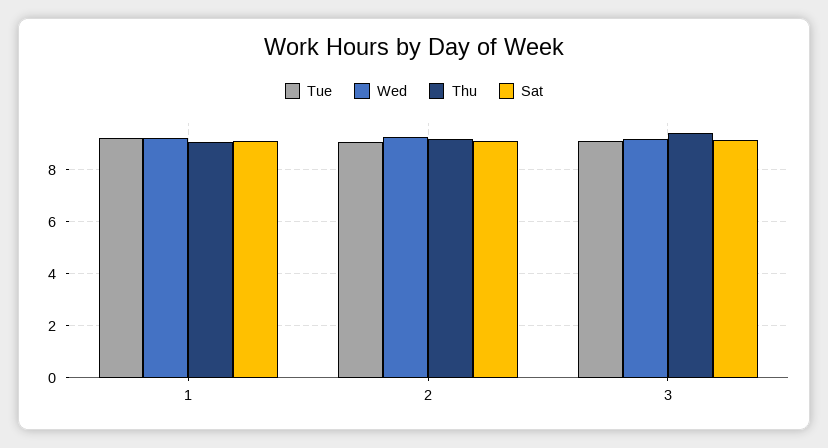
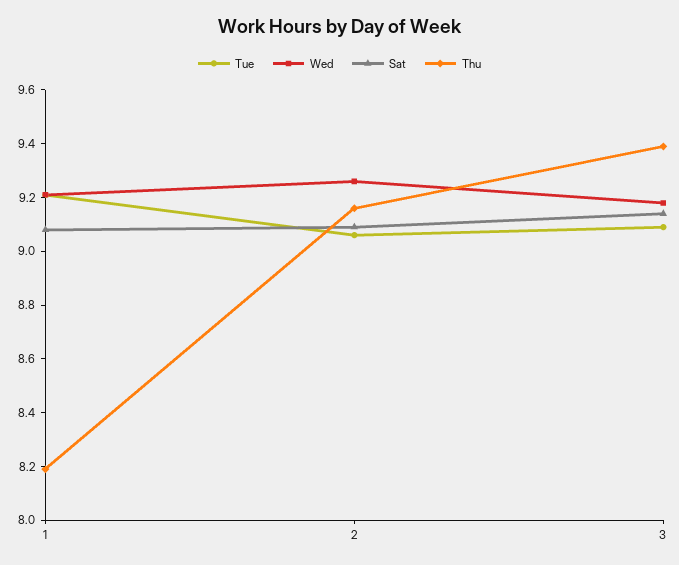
Thu, 1: 9 -> 8.2

